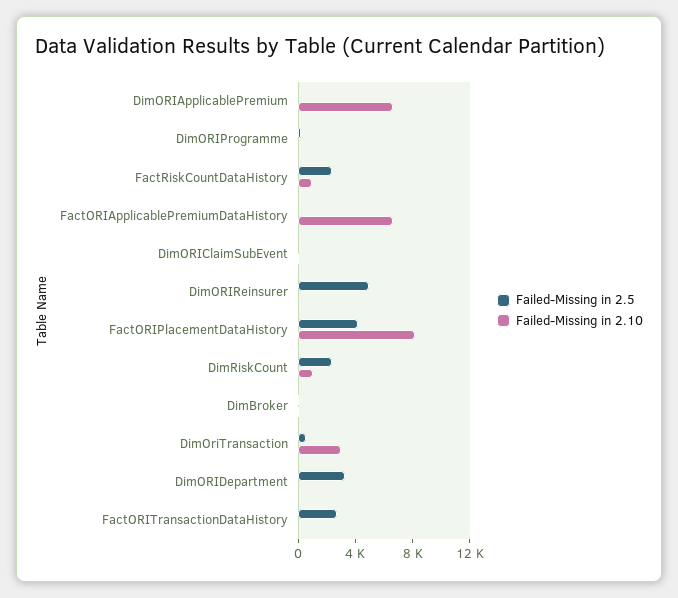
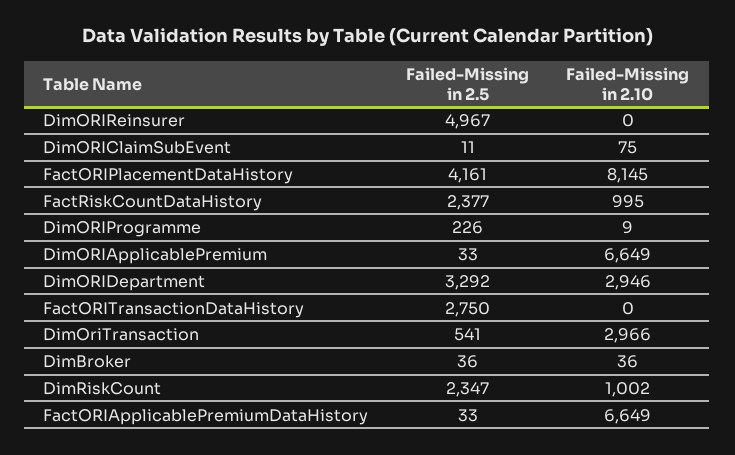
Failed-Missing in 2.10, DimORIDepartment: 0 -> 2946

